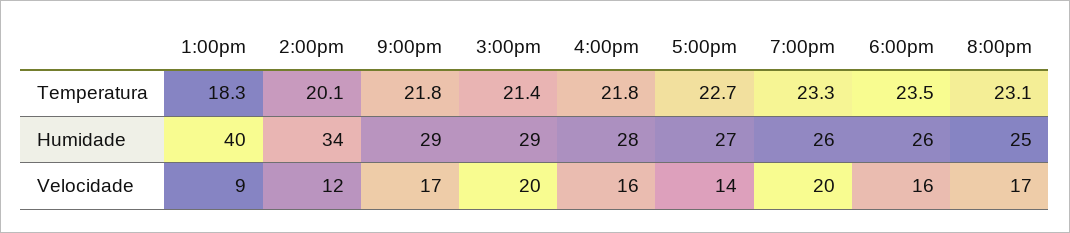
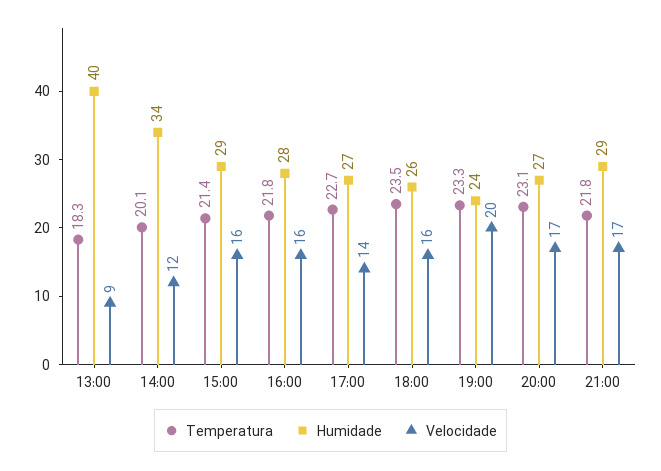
Humidade, 7:00pm: 26 -> 24
Humidade, 8:00pm: 25 -> 27
Velocidade, 3:00pm: 20 -> 16

